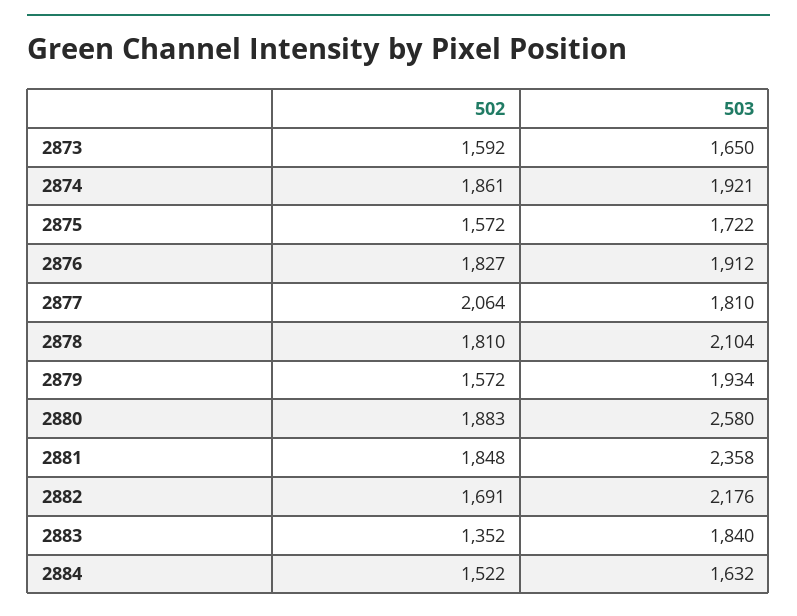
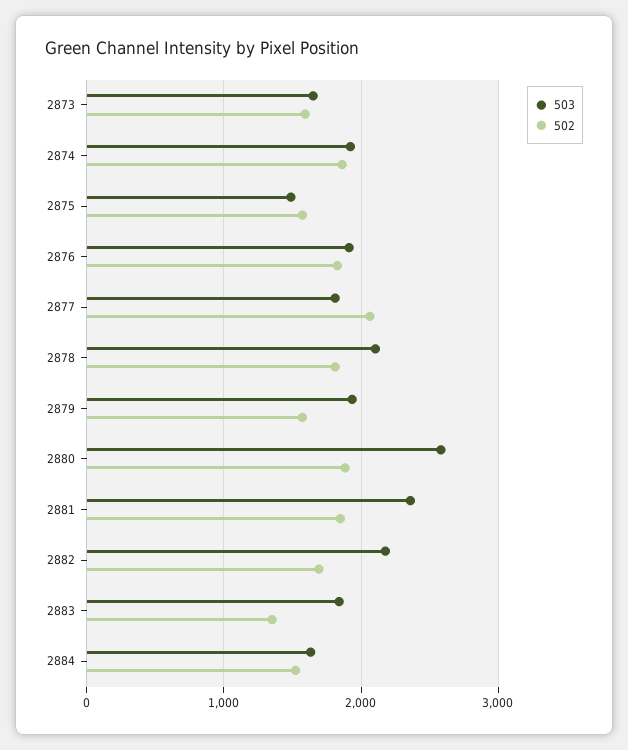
503, 2875: 1722 -> 1500

